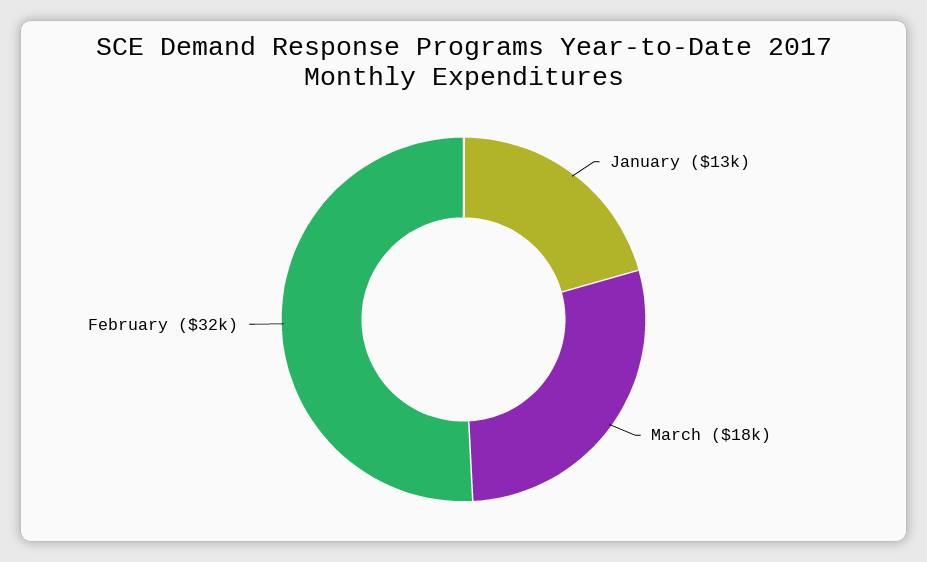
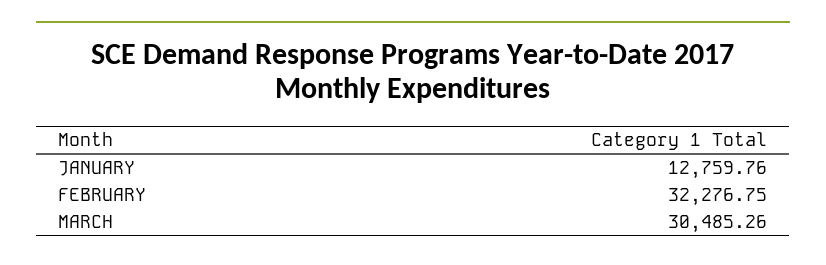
March: 18000 -> 30485.26

